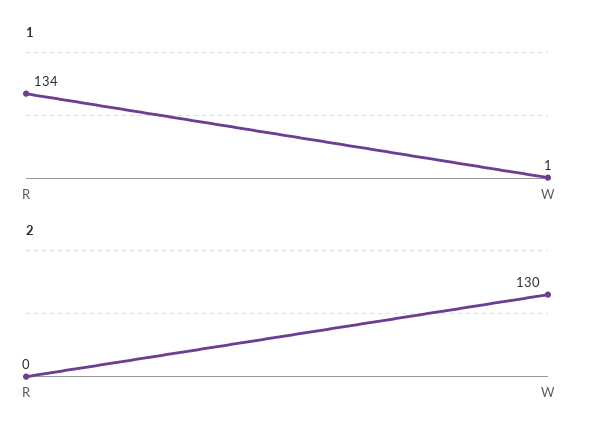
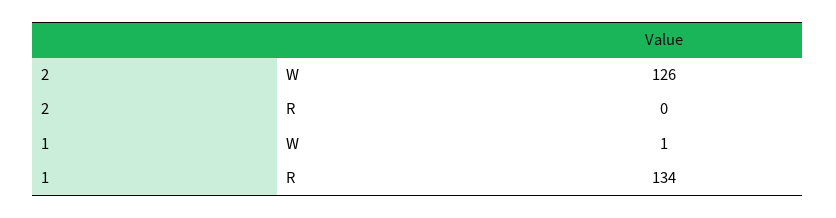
2, W: 130 -> 126

